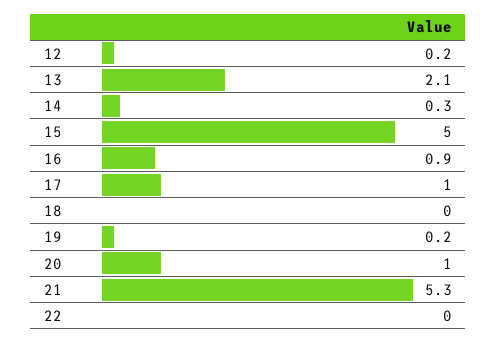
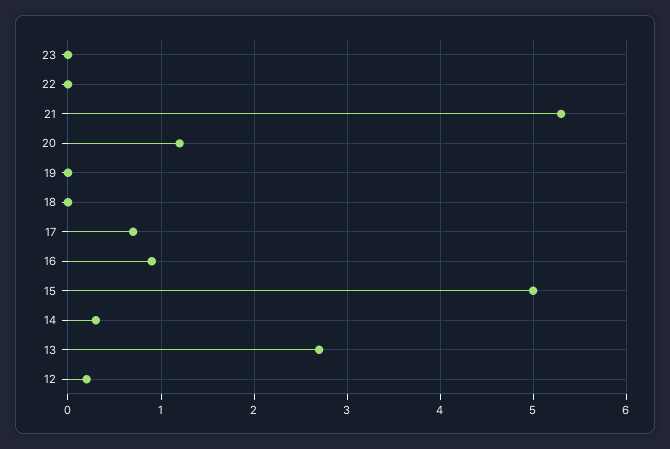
13: 2.1 -> 2.7
17: 1 -> 0.7
19: 0.2 -> 0
20: 1 -> 1.2
23: none -> 0

